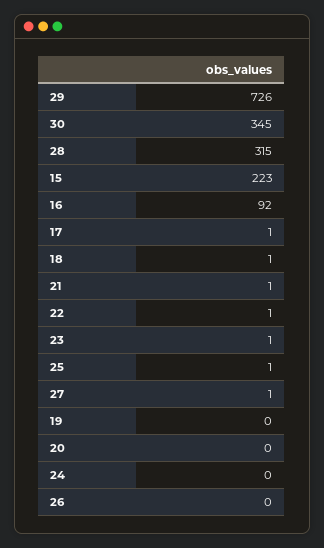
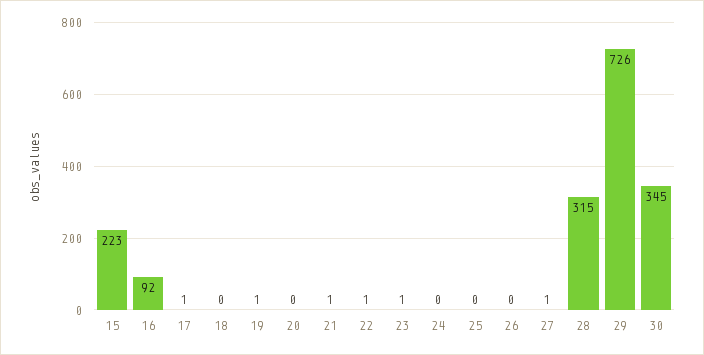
18: 1 -> 0
25: 1 -> 0
19: 0 -> 1

